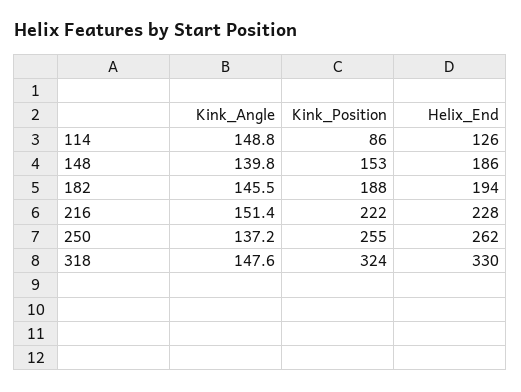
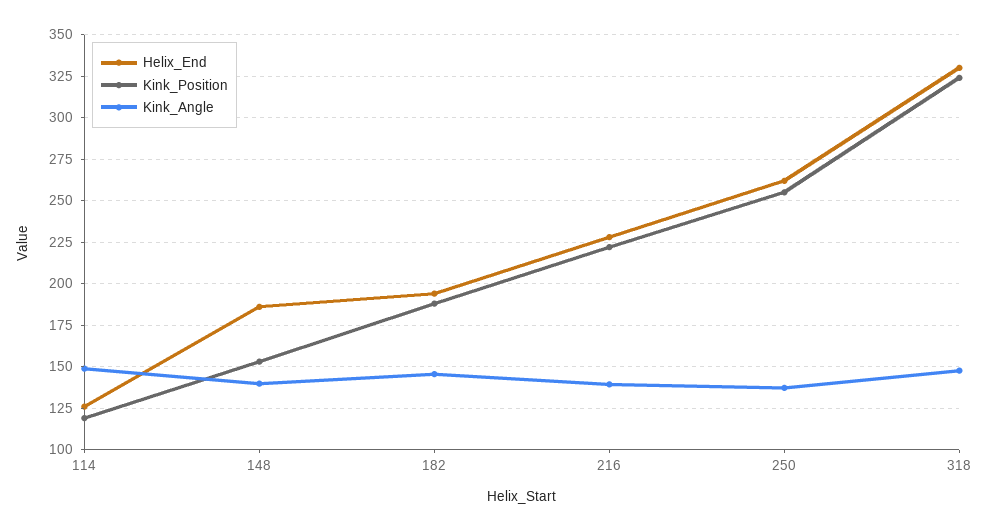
Kink_Position, 114: 86 -> 120
Kink_Angle, 216: 151.4 -> 140

